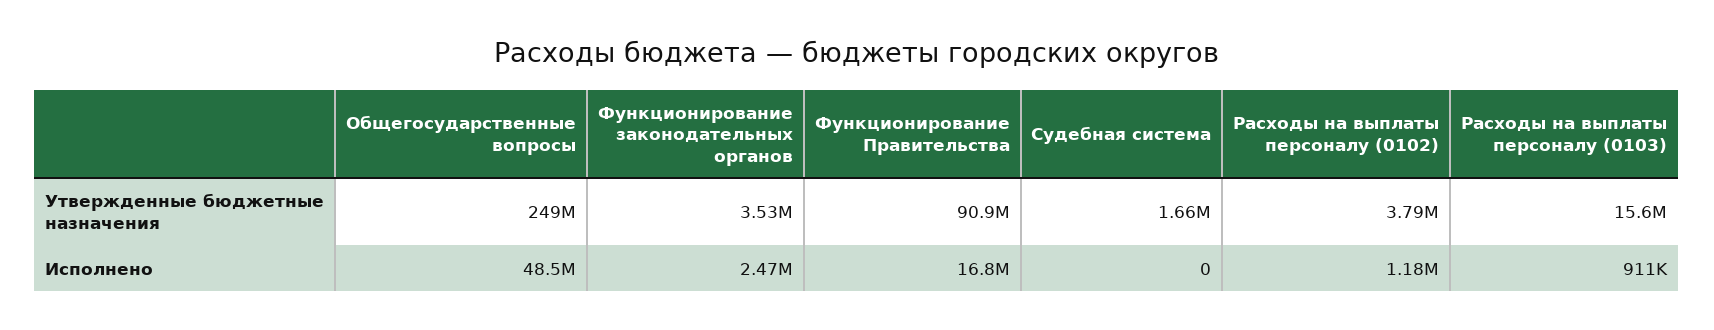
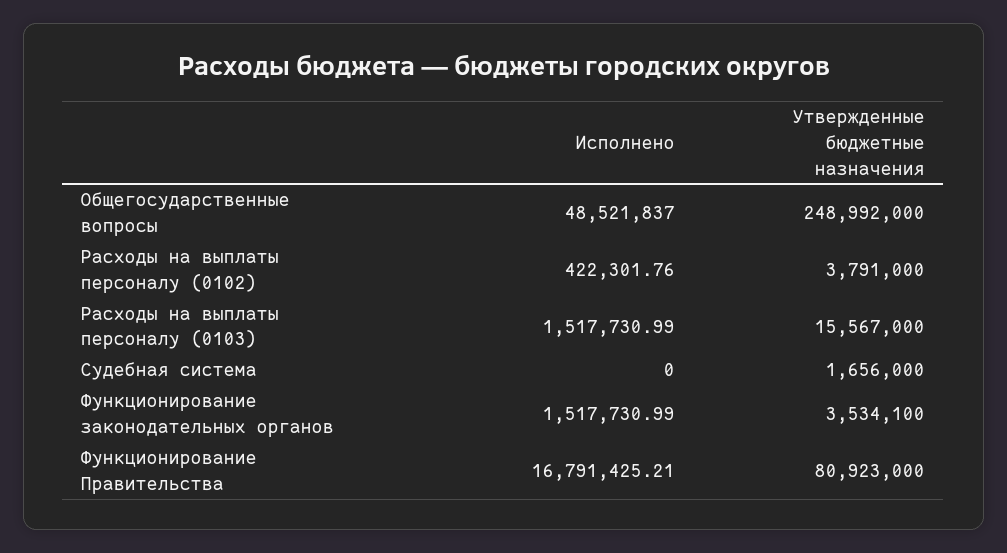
Функционирование Правительства, Утвержденные бюджетные назначения: 90900000 -> 80923000
Функционирование законодательных органов, Исполнено: 2470000 -> 1517730.99
Расходы на выплаты персоналу (0102), Исполнено: 1180000 -> 422301.76
Расходы на выплаты персоналу (0103), Исполнено: 911000 -> 1517730.99

